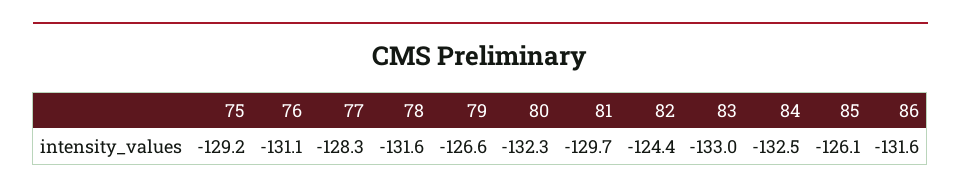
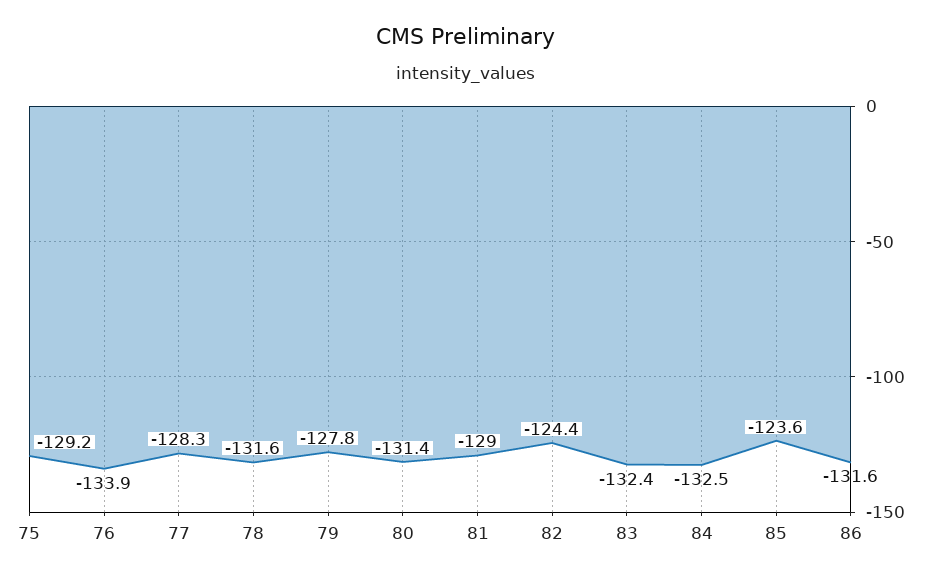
76: -131.1 -> -133.9
79: -126.6 -> -127.8
80: -132.3 -> -131.4
81: -129.7 -> -129
83: -133 -> -132.4
85: -126.1 -> -123.6

